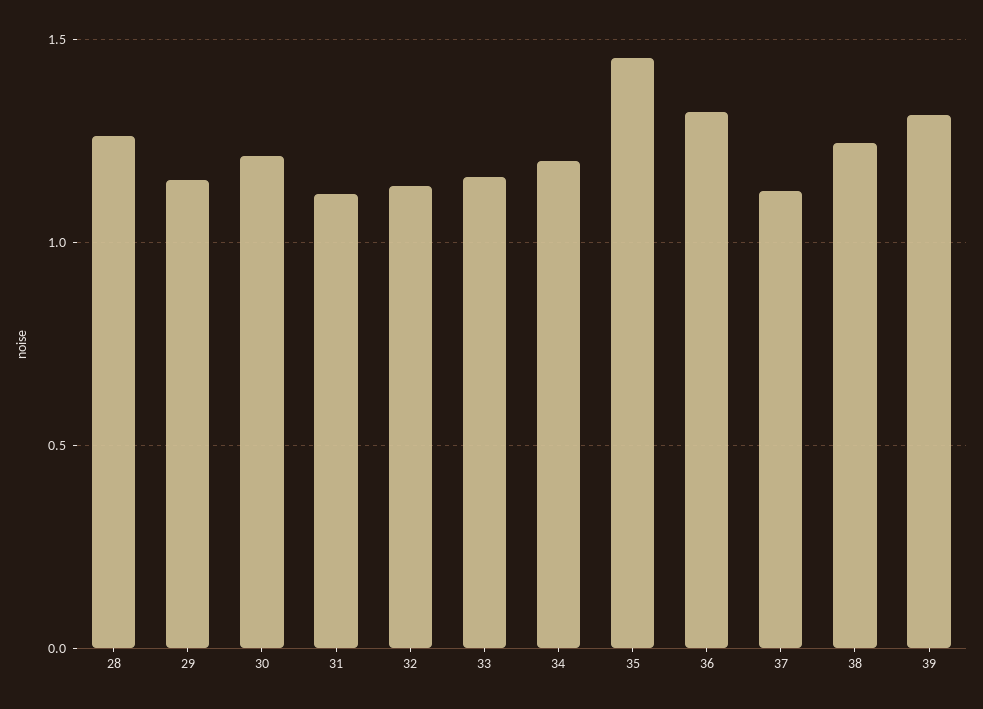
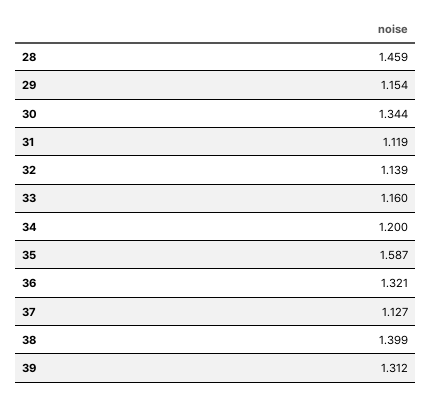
28: 1.25 -> 1.459
30: 1.2 -> 1.344
35: 1.45 -> 1.587
38: 1.25 -> 1.399

